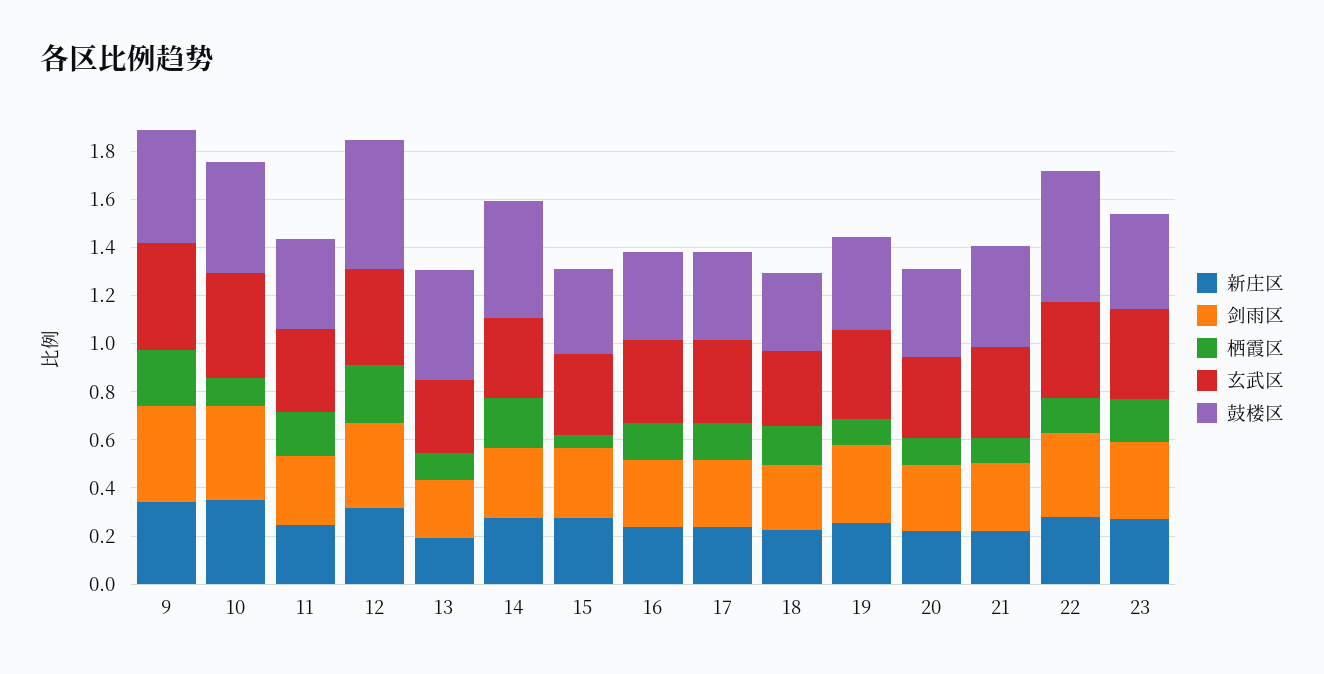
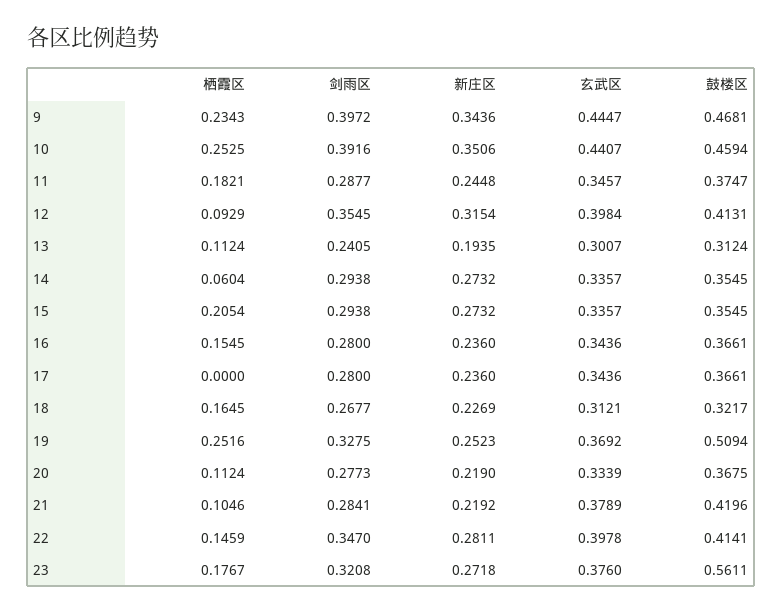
栖霞区, 10: 0.1 -> 0.2525
栖霞区, 12: 0.25 -> 0.0929
鼓楼区, 12: 0.55 -> 0.4131
鼓楼区, 13: 0.45 -> 0.3124
栖霞区, 14: 0.2 -> 0.0604
鼓楼区, 14: 0.5 -> 0.3545
栖霞区, 15: 0.05 -> 0.2054
栖霞区, 17: 0.15 -> 0
栖霞区, 19: 0.1 -> 0.2516
鼓楼区, 19: 0.4 -> 0.5094
鼓楼区, 22: 0.55 -> 0.4141
鼓楼区, 23: 0.4 -> 0.5611

